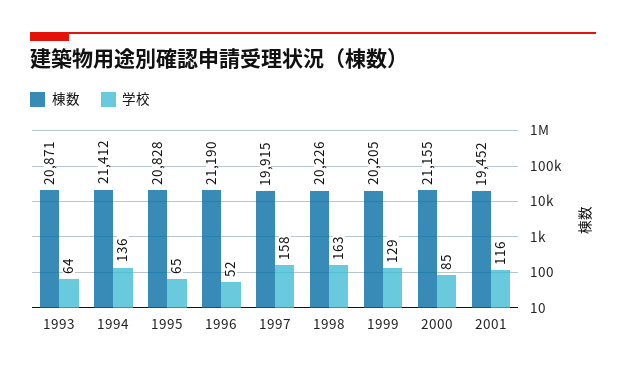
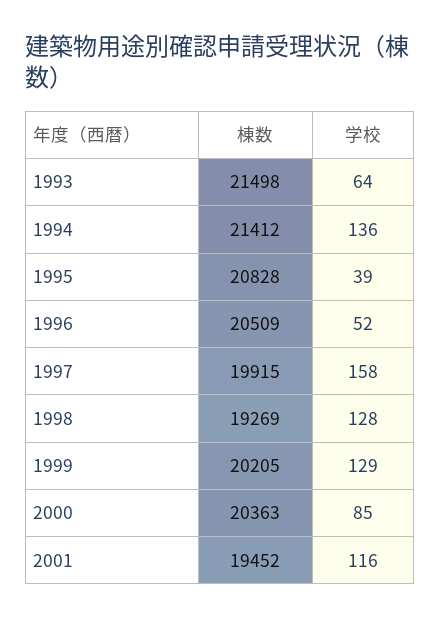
棟数, 1993: 20871 -> 21498
学校, 1995: 65 -> 39
棟数, 1996: 21190 -> 20509
棟数, 1998: 20226 -> 19269
学校, 1998: 163 -> 128
棟数, 2000: 21155 -> 20363

